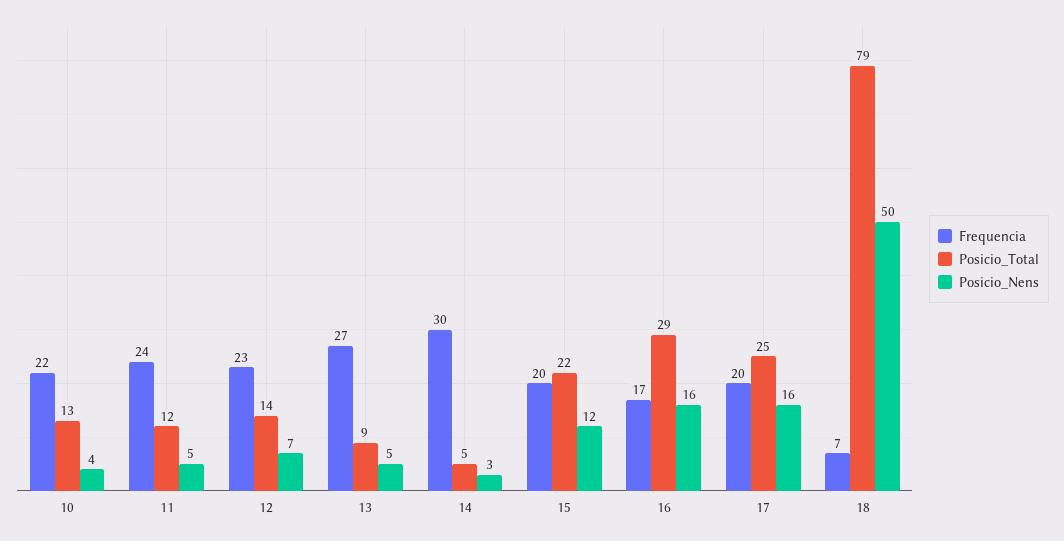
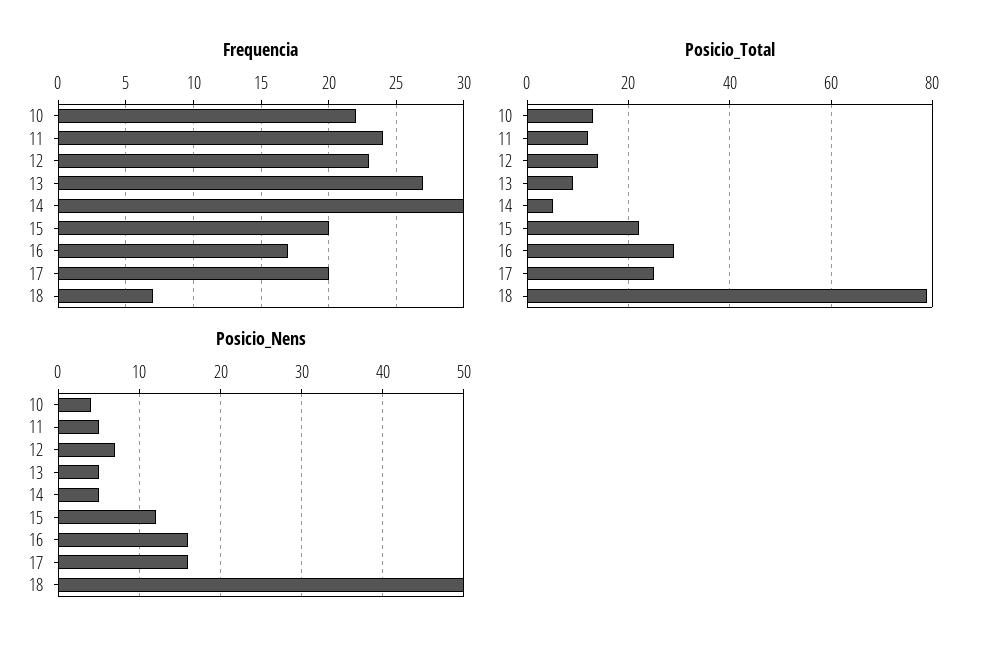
Posicio_Nens, 14: 3 -> 5

